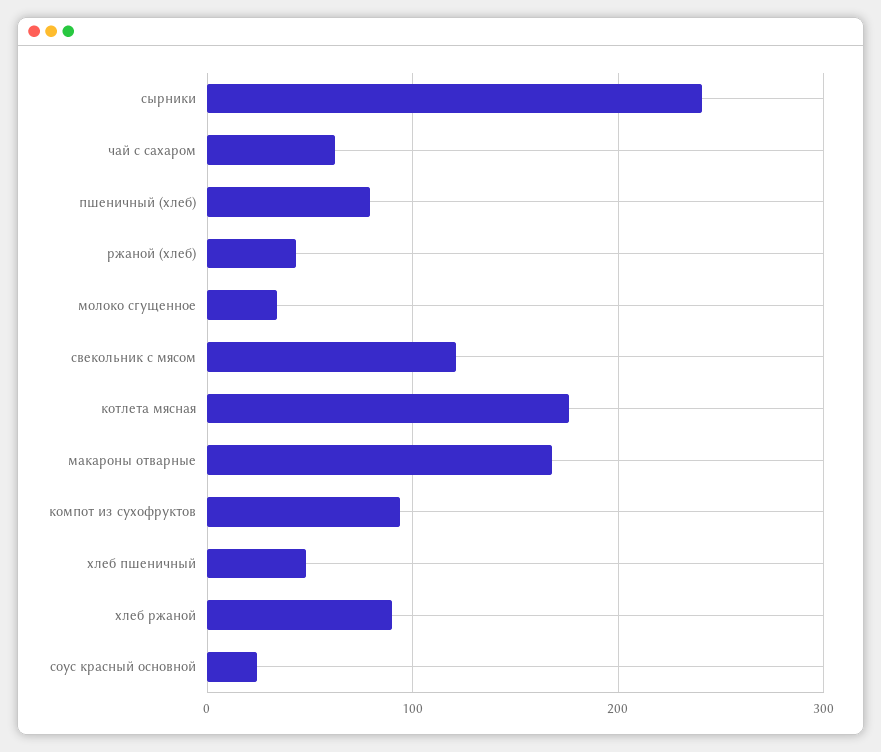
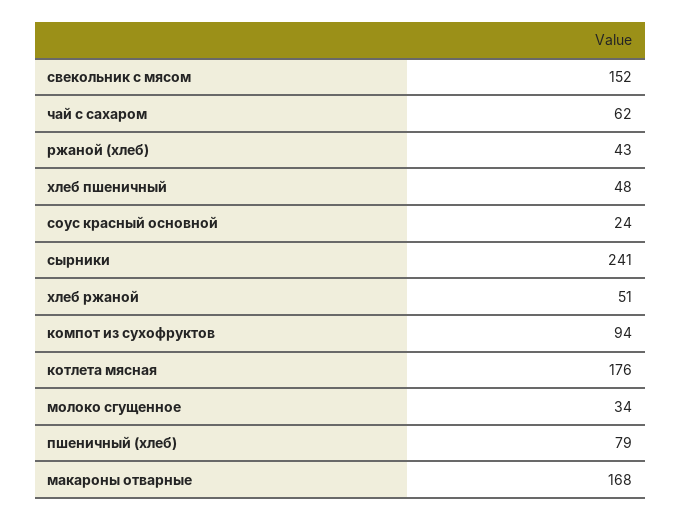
свекольник с мясом: 120 -> 152
хлеб ржаной: 90 -> 51

